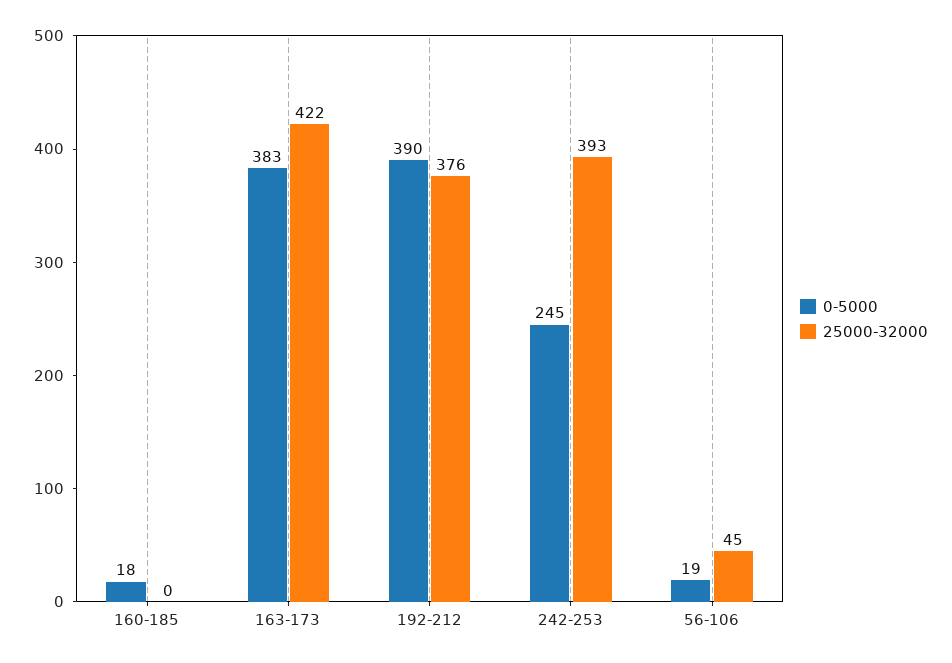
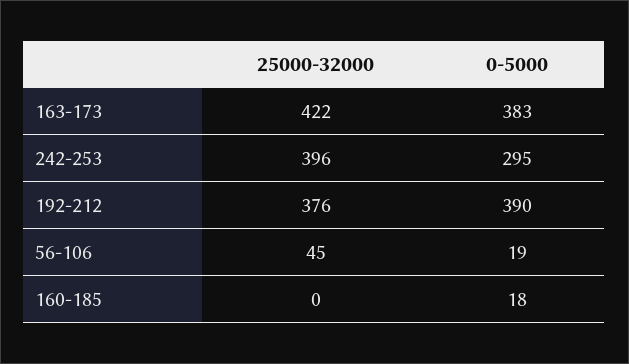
0-5000, 242-253: 245 -> 295
25000-32000, 242-253: 393 -> 396

